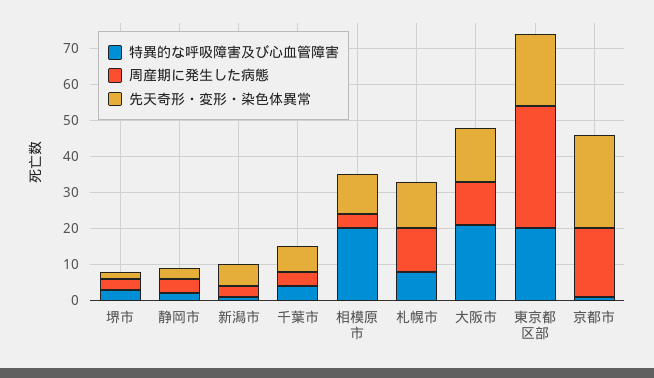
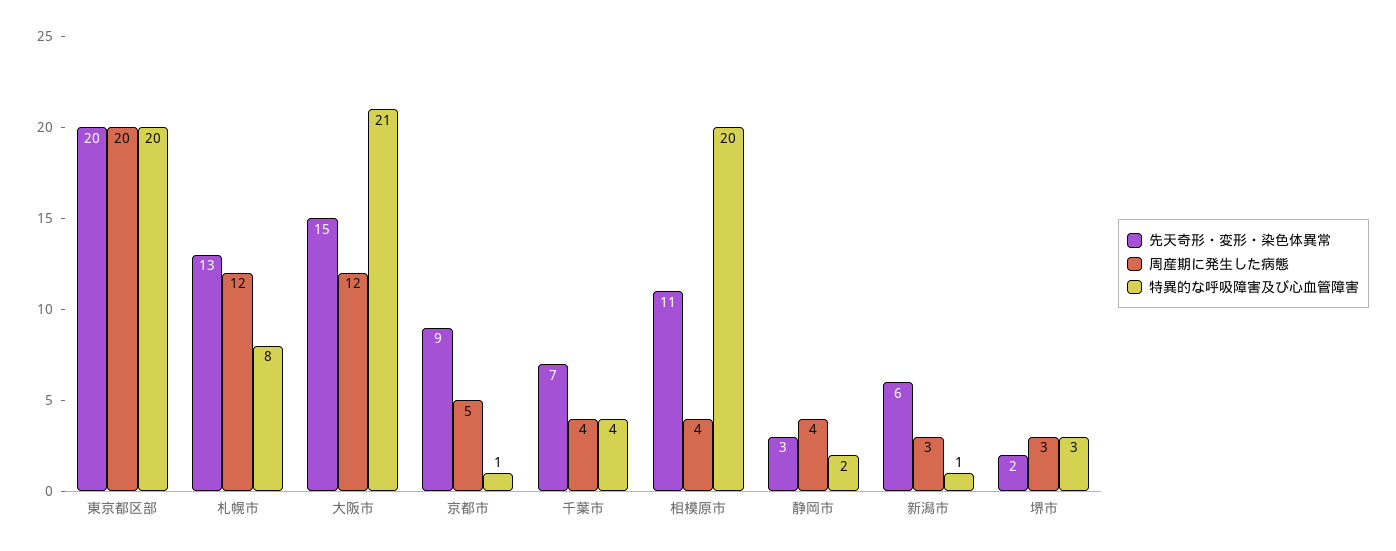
周産期に発生した病態, 東京都区部: 35 -> 20
周産期に発生した病態, 京都市: 20 -> 5
先天奇形・変形・染色体異常, 京都市: 25 -> 9

